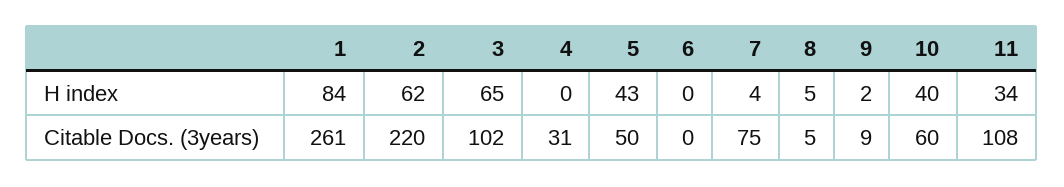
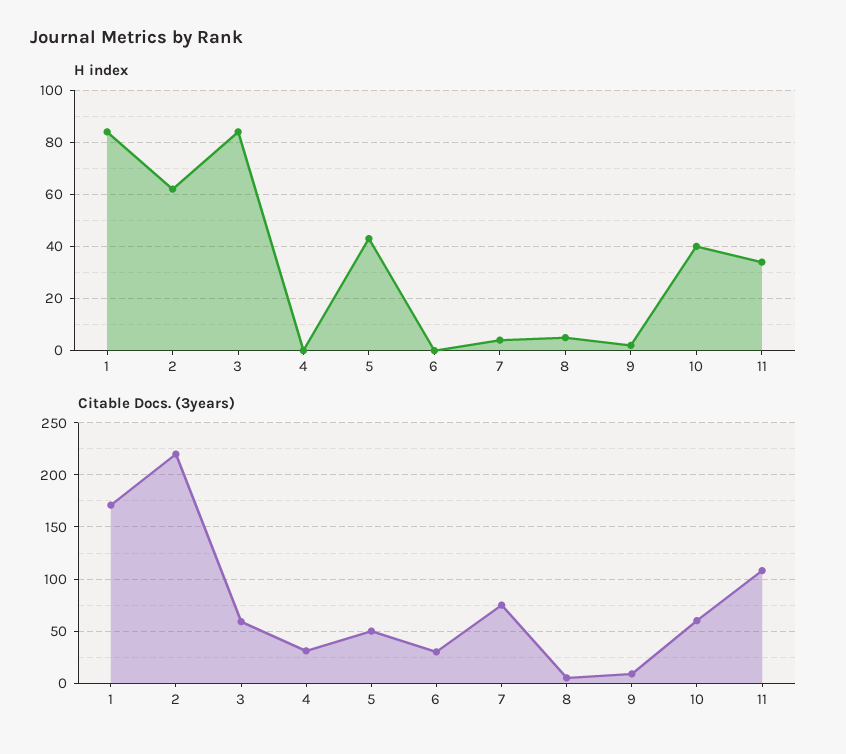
H index, 3: 65 -> 85
Citable Docs. (3years), 1: 261 -> 170
Citable Docs. (3years), 3: 102 -> 60
Citable Docs. (3years), 6: 0 -> 30

